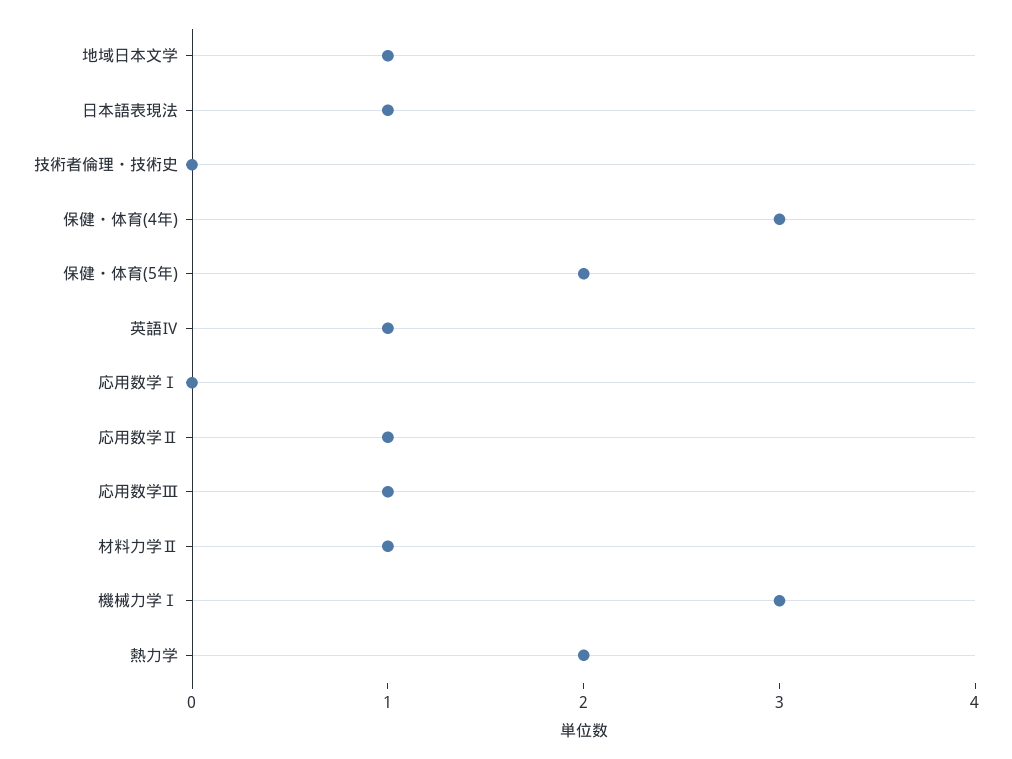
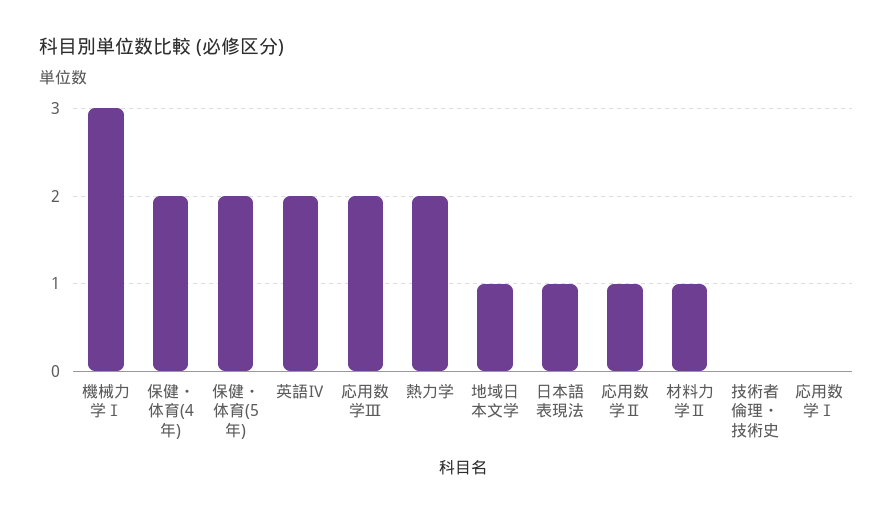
保健・体育(4年): 3 -> 2
英語Ⅳ: 1 -> 2
応用数学Ⅲ: 1 -> 2

